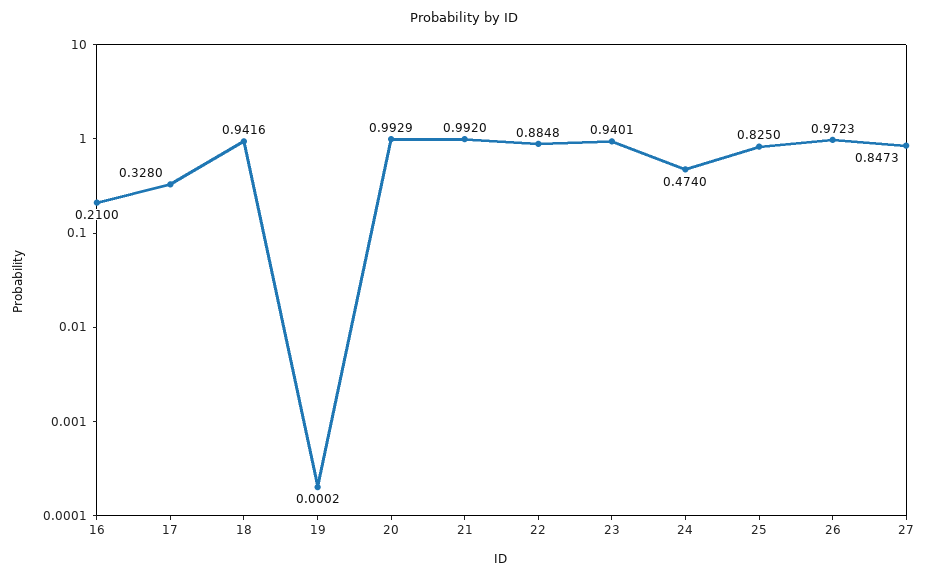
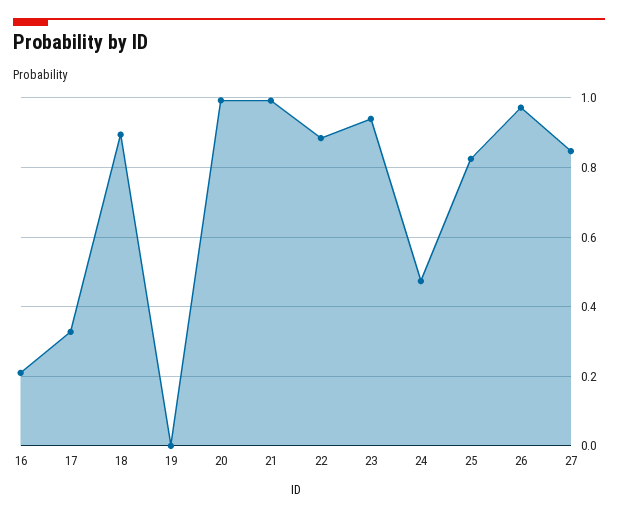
18: 0.9416 -> 0.9

